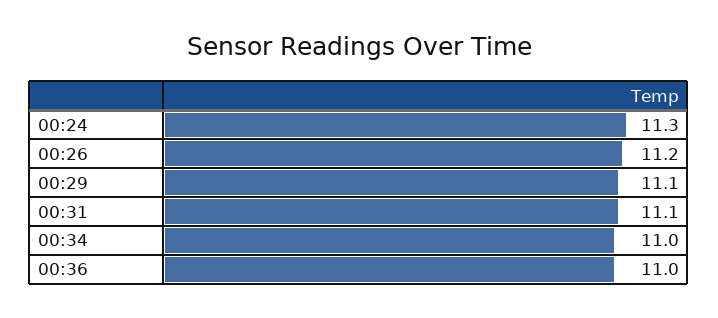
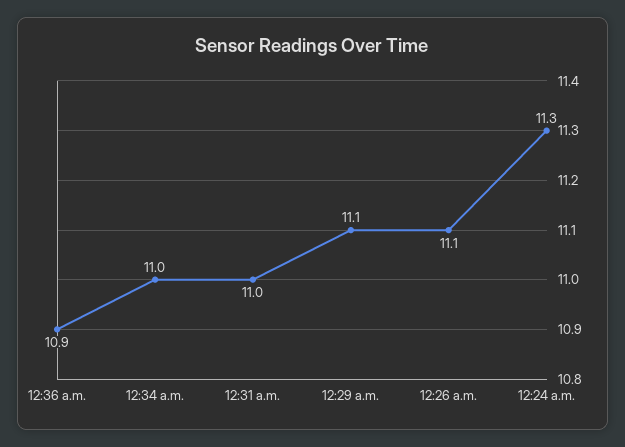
00:26: 11.2 -> 11.1
00:31: 11.1 -> 11
00:36: 11 -> 10.9

